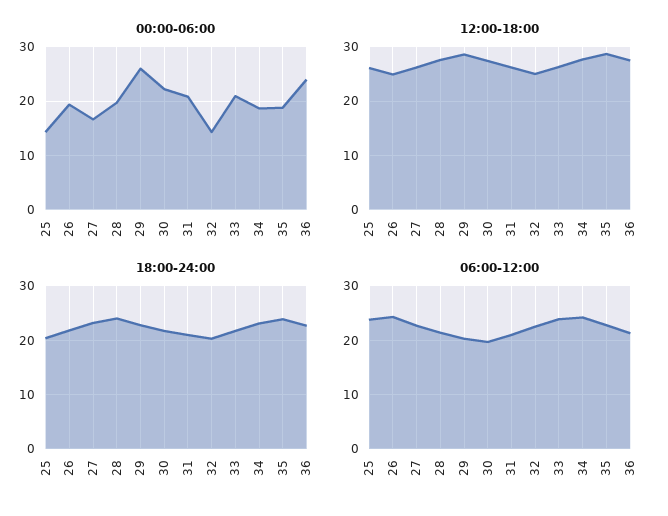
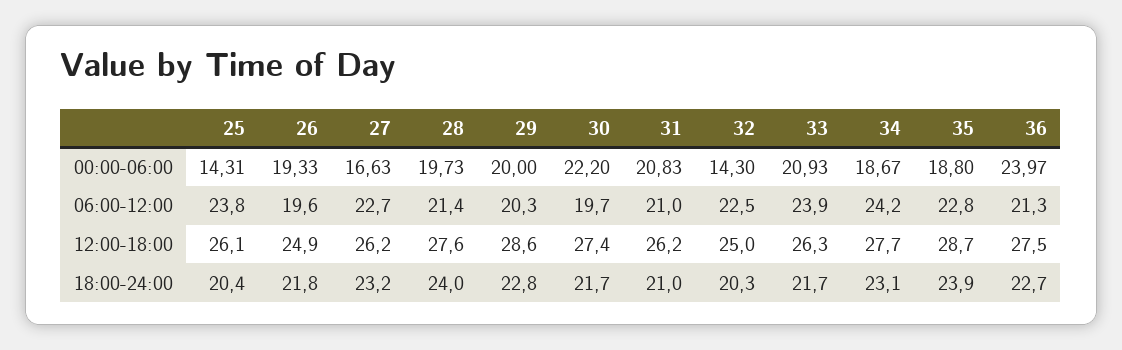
00:00-06:00, 29: 26 -> 20
06:00-12:00, 26: 24 -> 19.6

